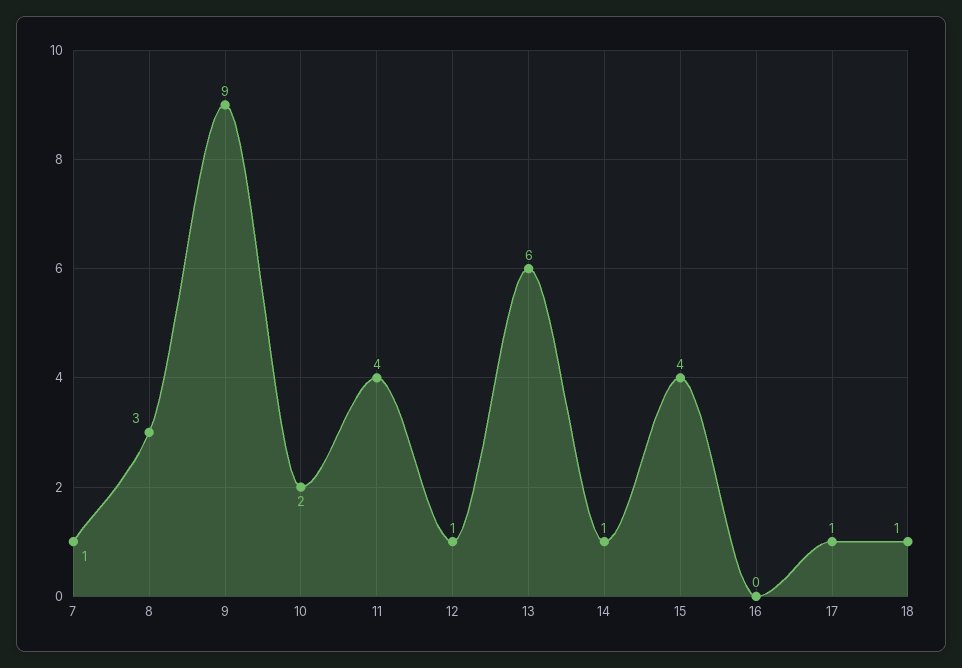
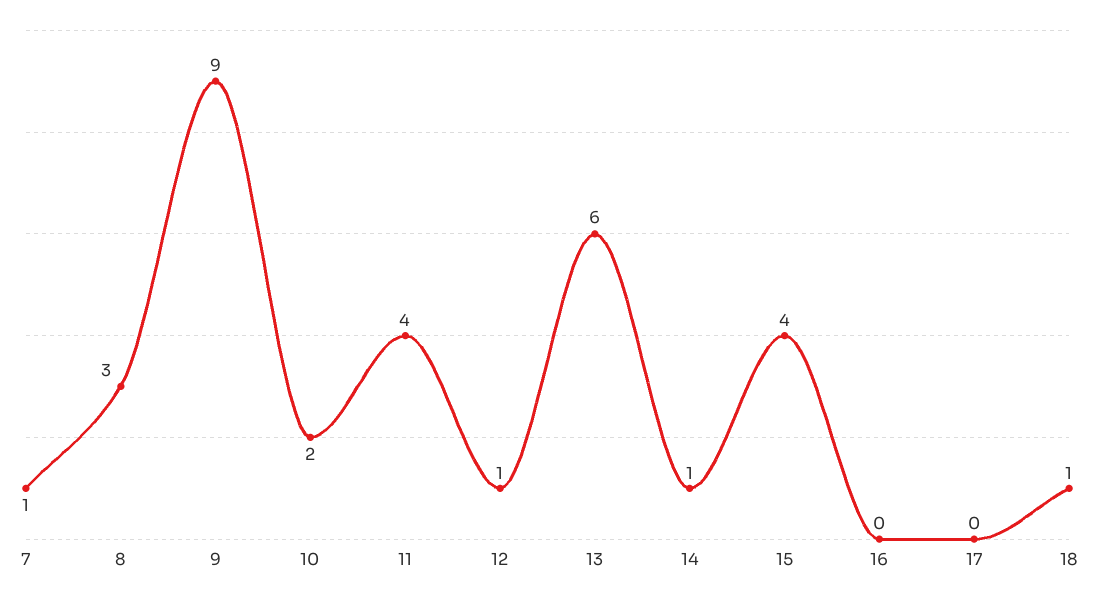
17: 1 -> 0

